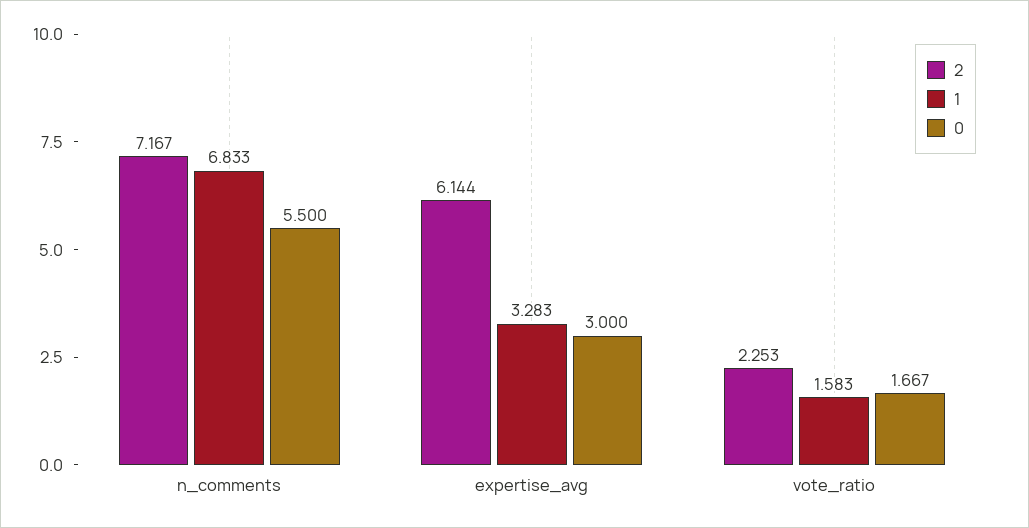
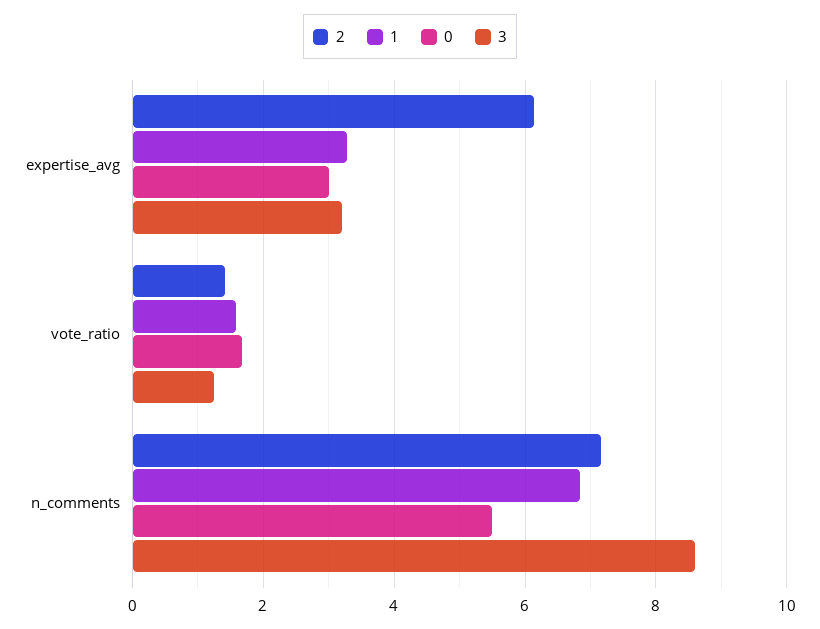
2, vote_ratio: 2.253 -> 1.4
3, expertise_avg: none -> 3.2
3, vote_ratio: none -> 1.2
3, n_comments: none -> 8.6

